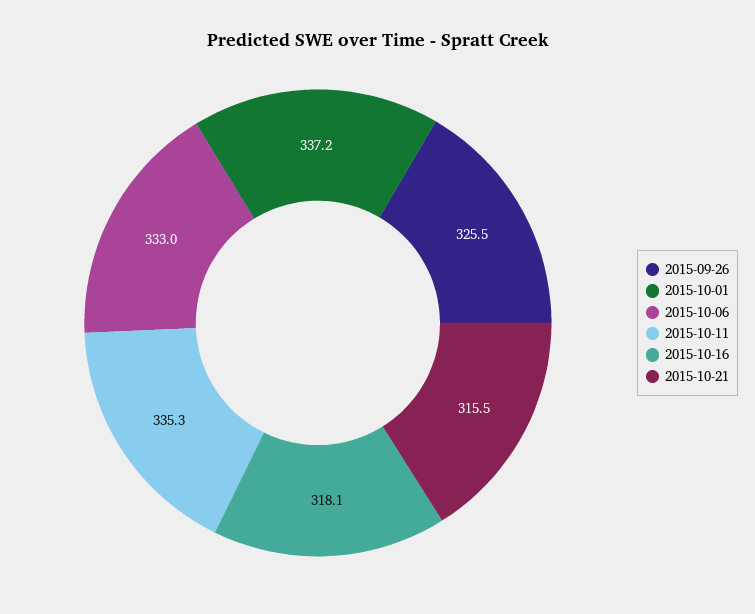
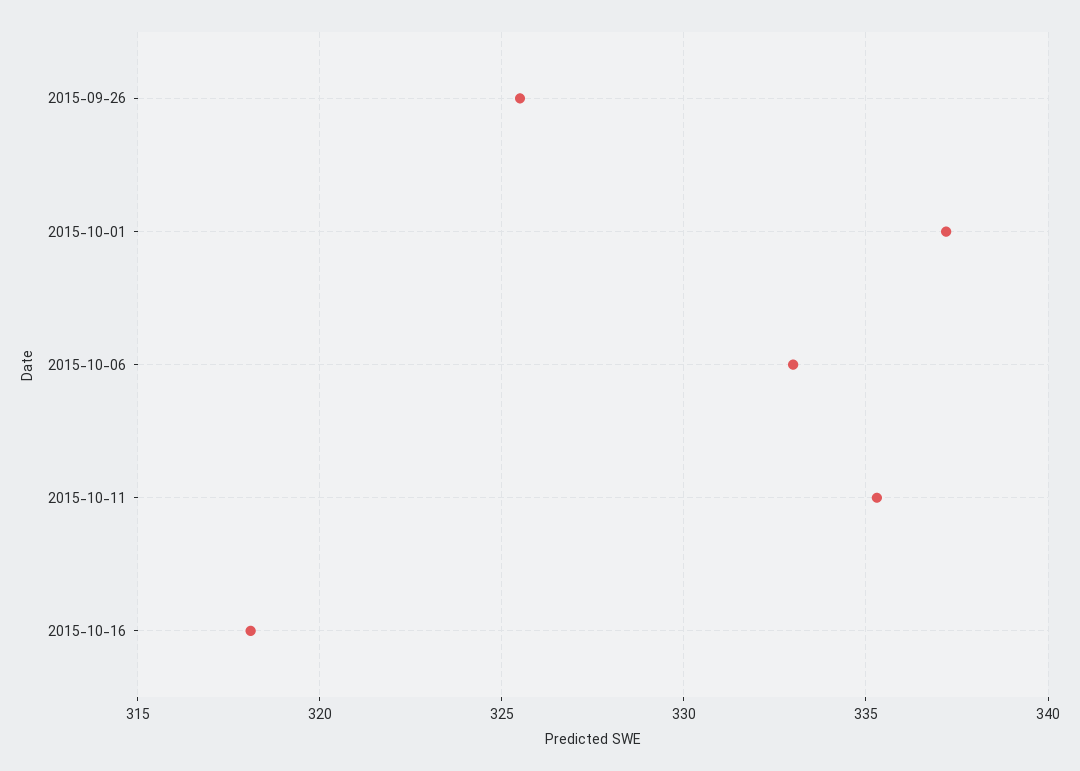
2015-10-21: 315.5 -> none

